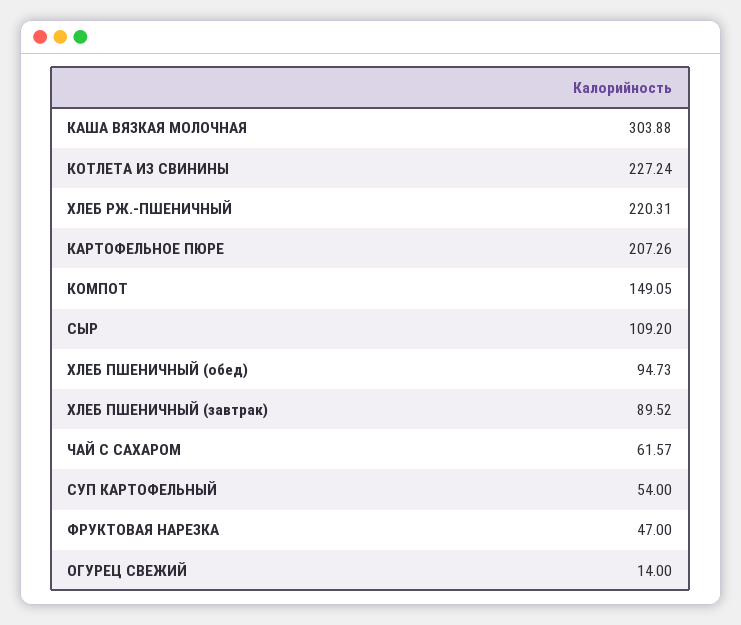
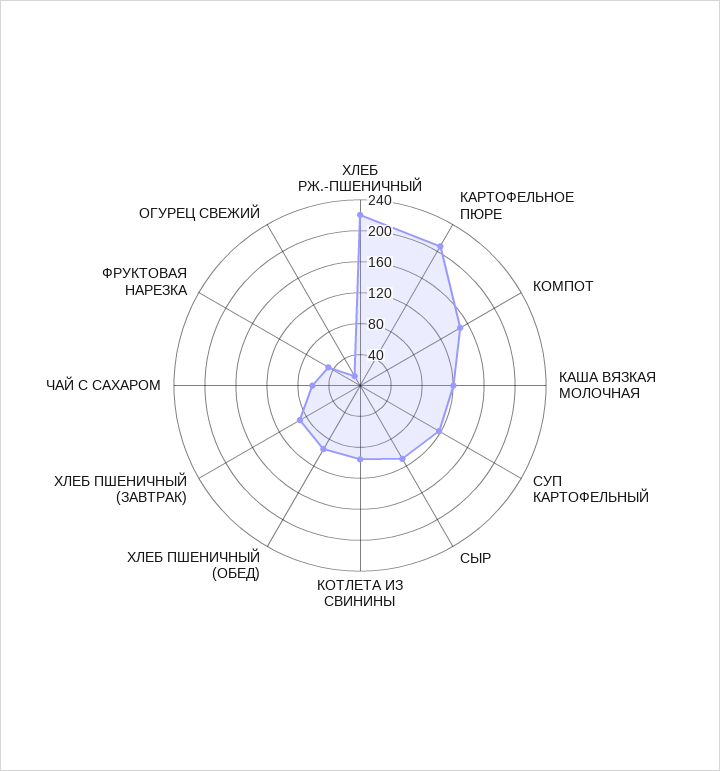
КАША ВЯЗКАЯ МОЛОЧНАЯ: 303.88 -> 120
КОТЛЕТА ИЗ СВИНИНЫ: 227.24 -> 100
СУП КАРТОФЕЛЬНЫЙ: 54 -> 120

